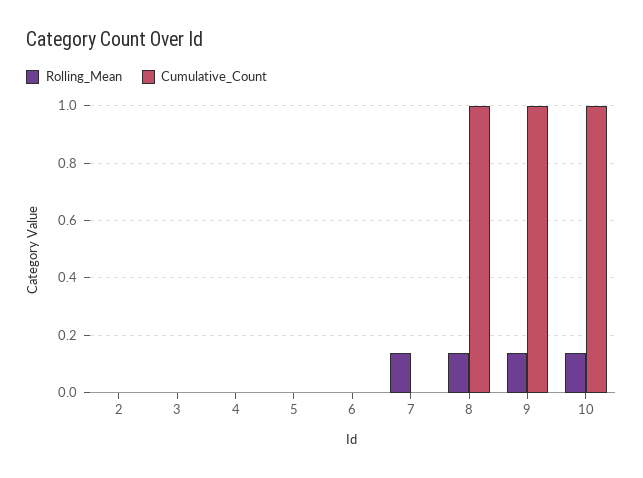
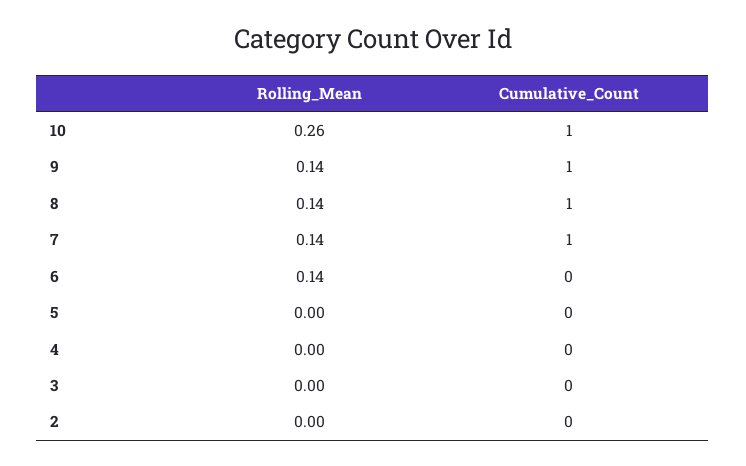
Rolling_Mean, 6: 0 -> 0.14
Cumulative_Count, 7: 0 -> 1
Rolling_Mean, 10: 0.15 -> 0.26

